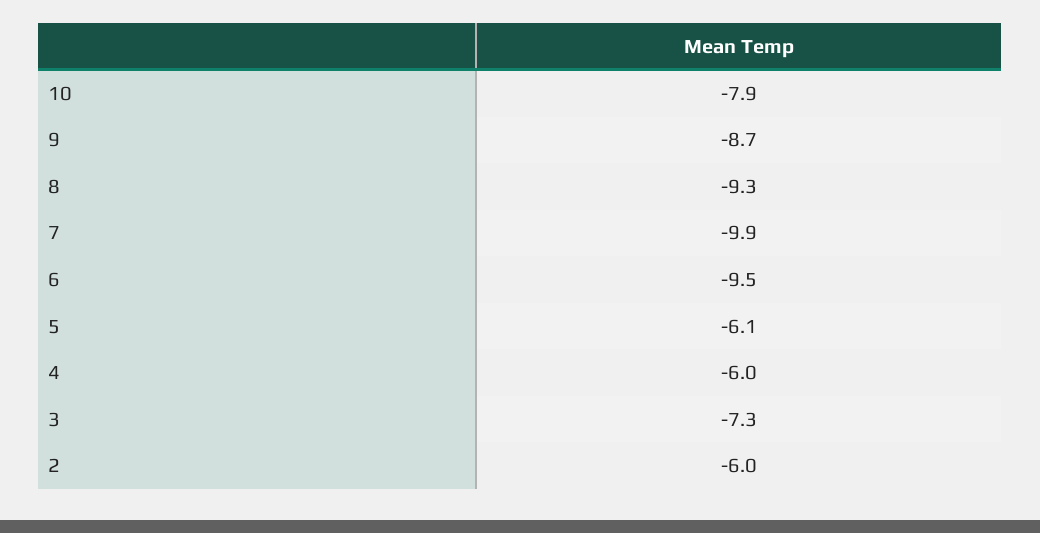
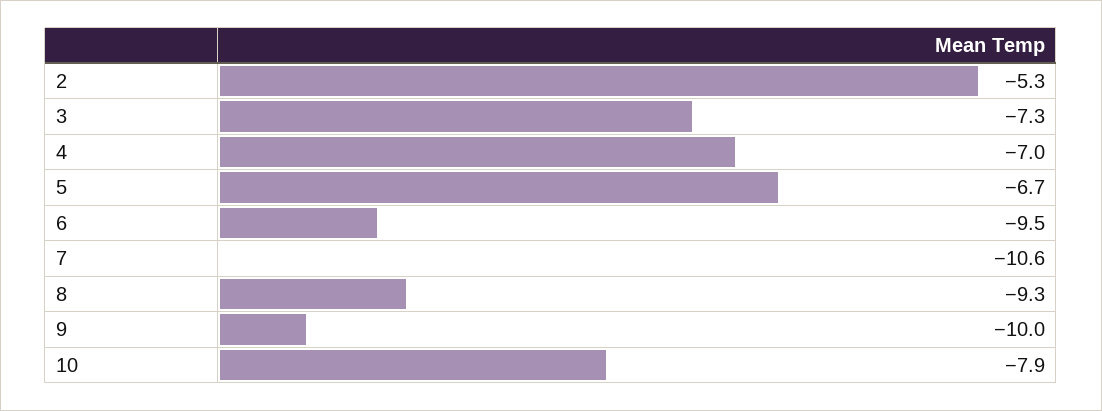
9: -8.7 -> -10
7: -9.9 -> -10.6
5: -6.1 -> -6.7
4: -6 -> -7
2: -6 -> -5.3

